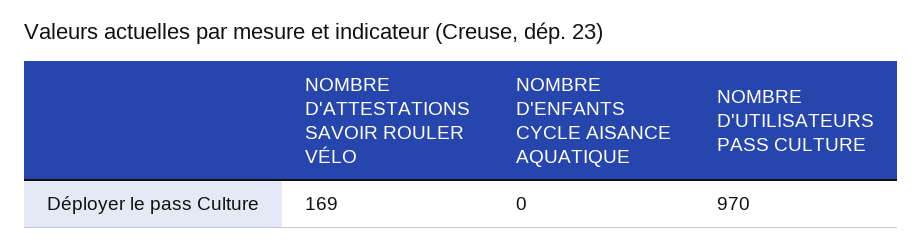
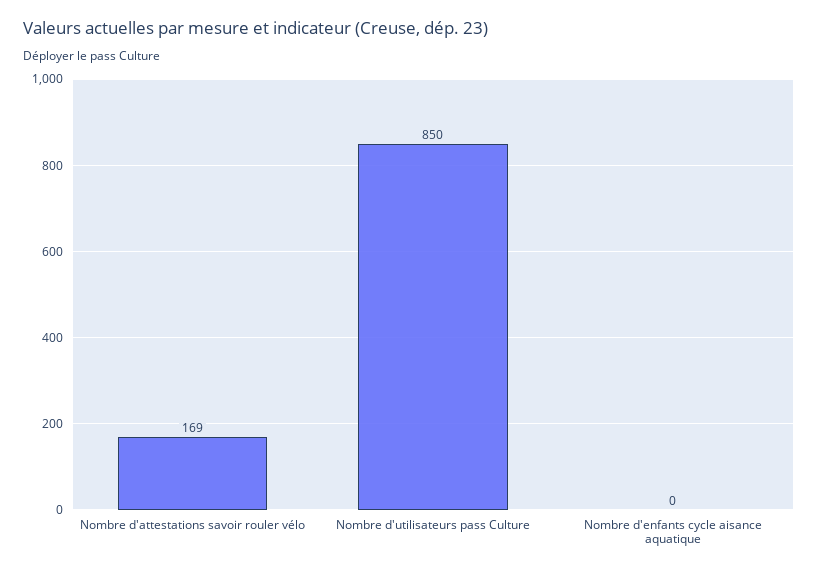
NOMBRE D'UTILISATEURS PASS CULTURE: 970 -> 850

